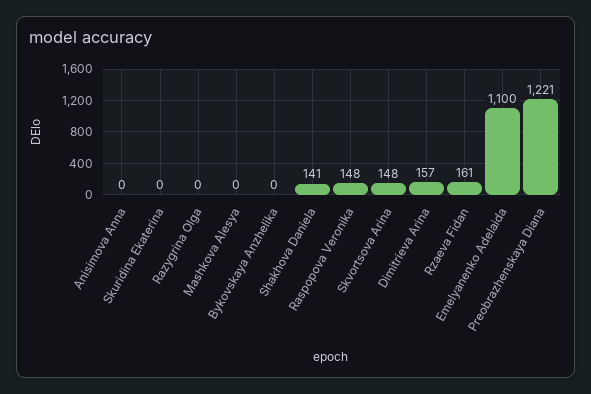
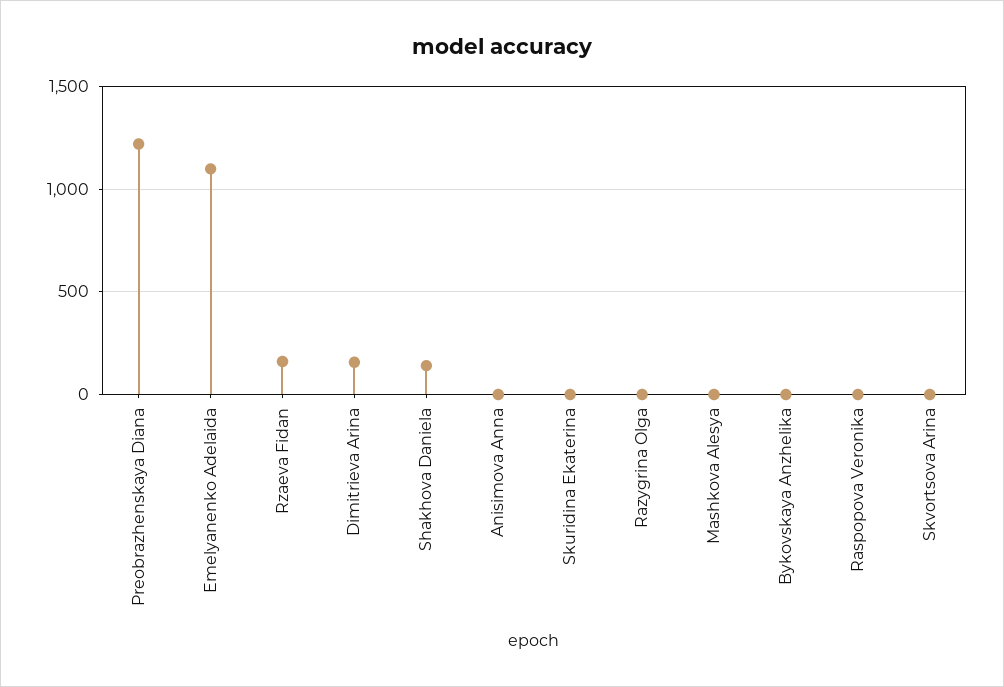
Raspopova Veronika: 148 -> 0
Skvortsova Arina: 148 -> 0

